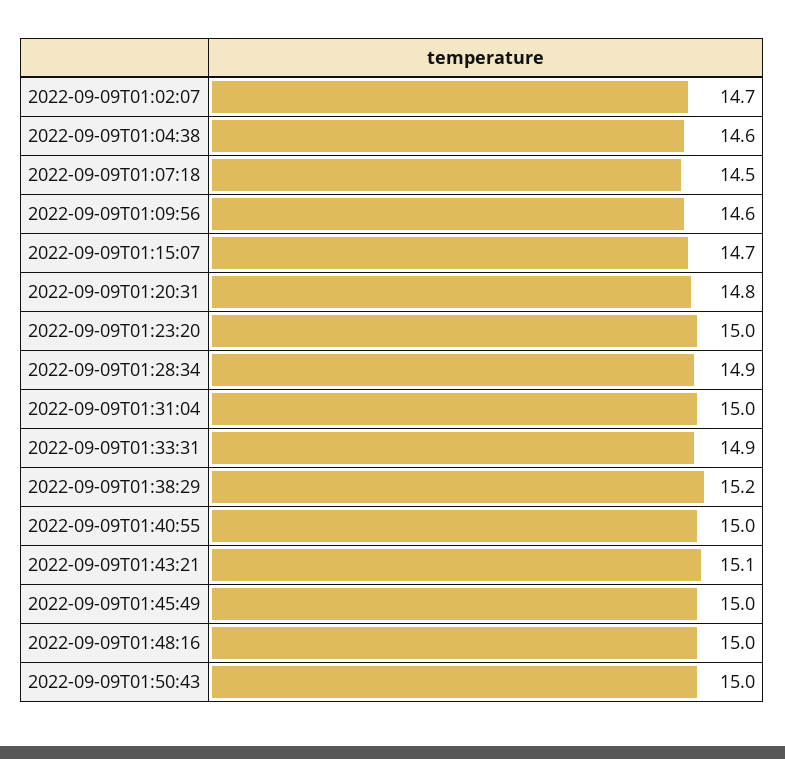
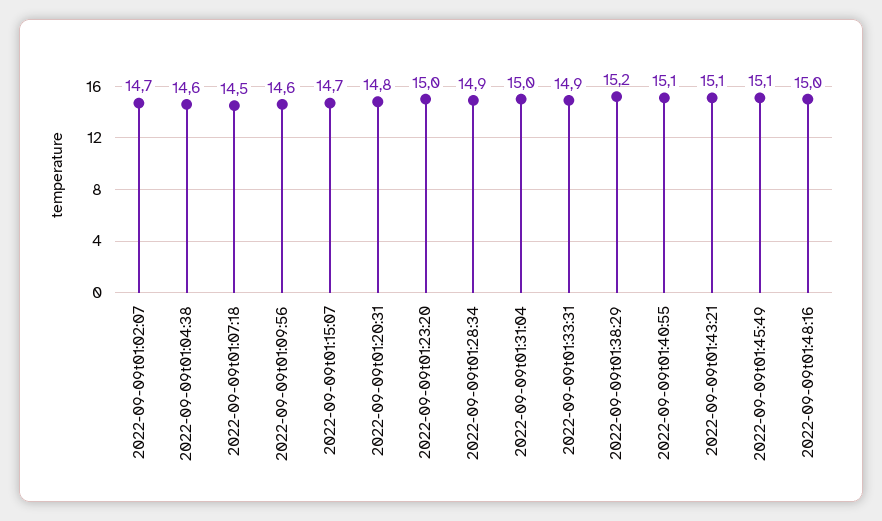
2022-09-09T01:40:55: 15 -> 15.1
2022-09-09T01:45:49: 15 -> 15.1
2022-09-09T01:50:43: 15 -> none

